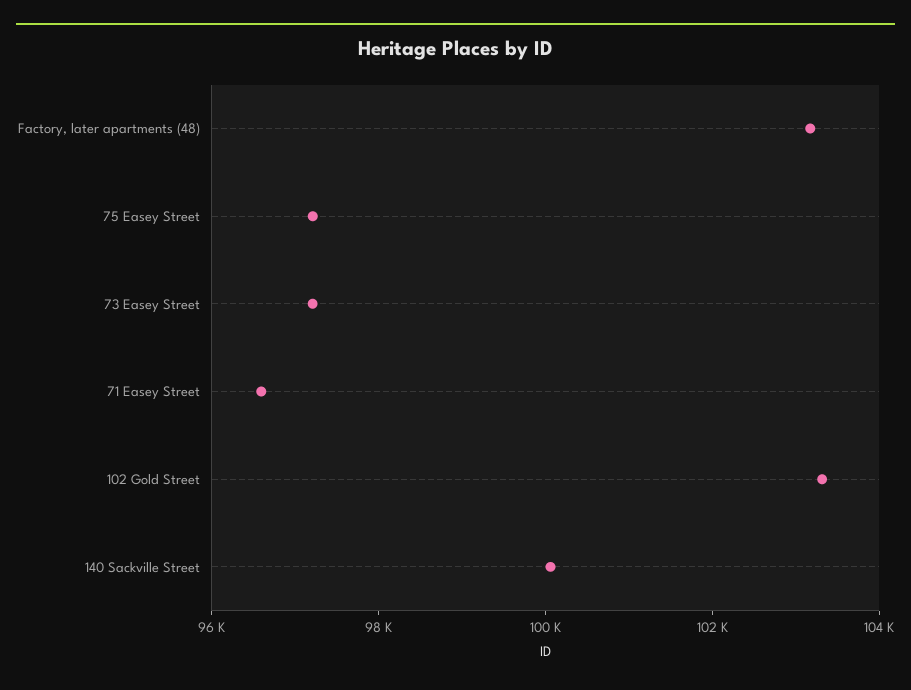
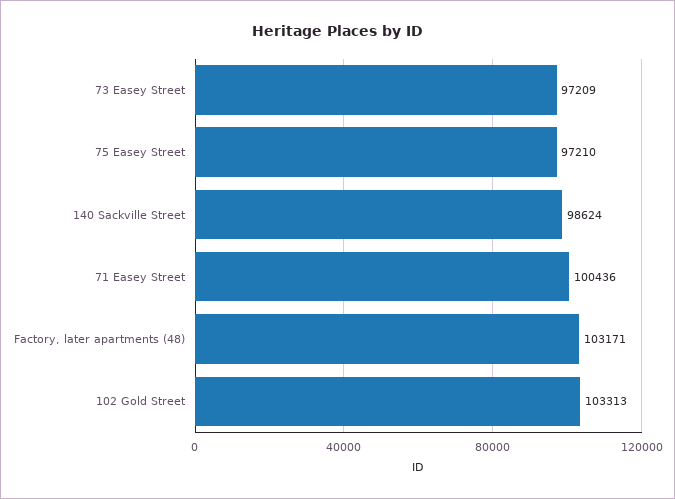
71 Easey Street: 96500 -> 100436
140 Sackville Street: 100000 -> 98624

